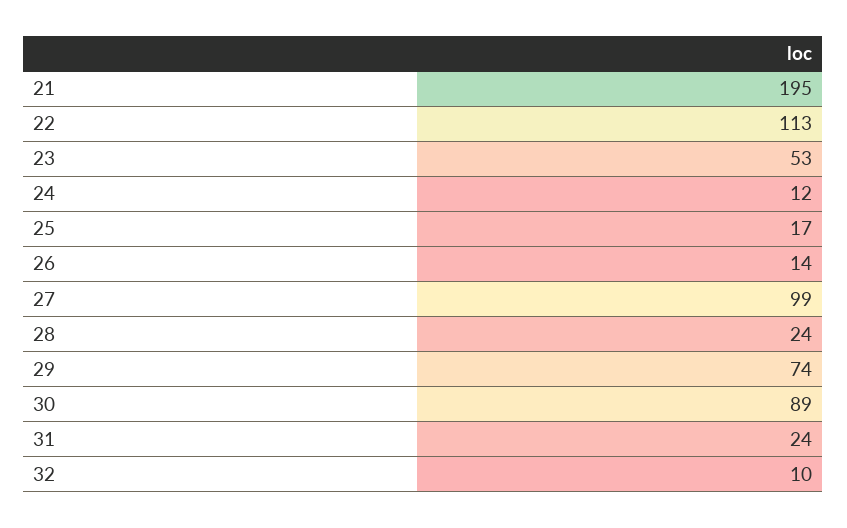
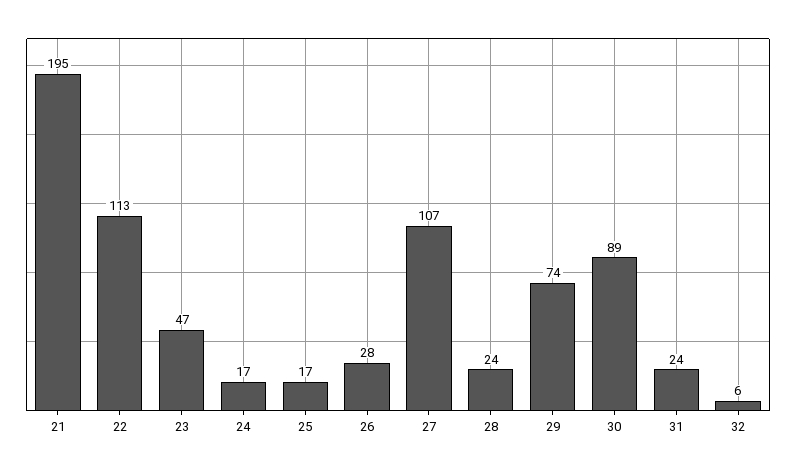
23: 53 -> 47
24: 12 -> 17
26: 14 -> 28
27: 99 -> 107
32: 10 -> 6

